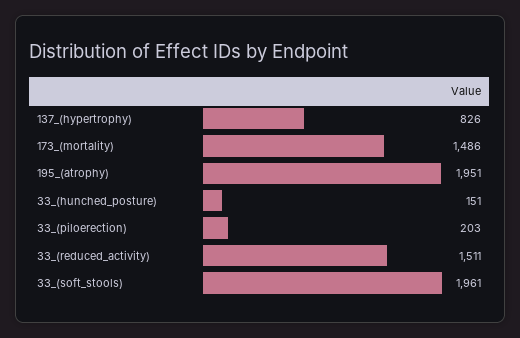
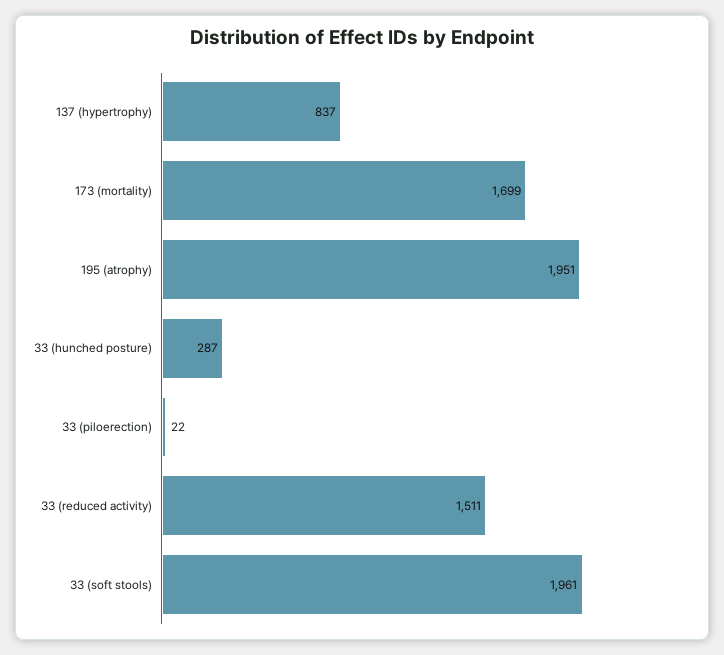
137_(hypertrophy): 826 -> 837
173_(mortality): 1486 -> 1699
33_(hunched_posture): 151 -> 287
33_(piloerection): 203 -> 22

